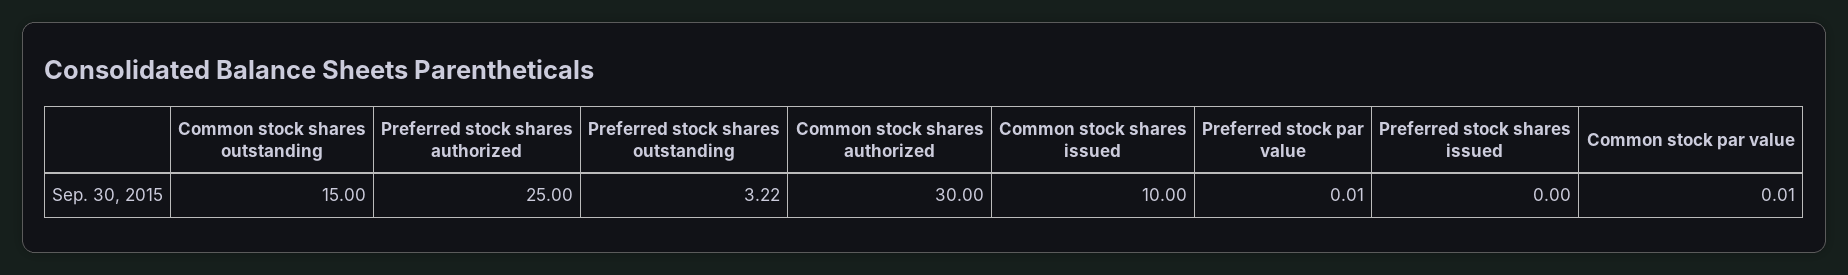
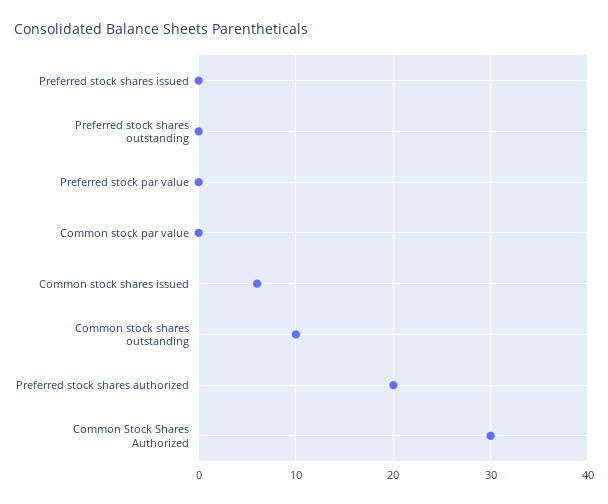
Common stock shares outstanding: 15 -> 10
Preferred stock shares authorized: 25 -> 20
Preferred stock shares outstanding: 3.22 -> 0
Common stock shares issued: 10 -> 6

